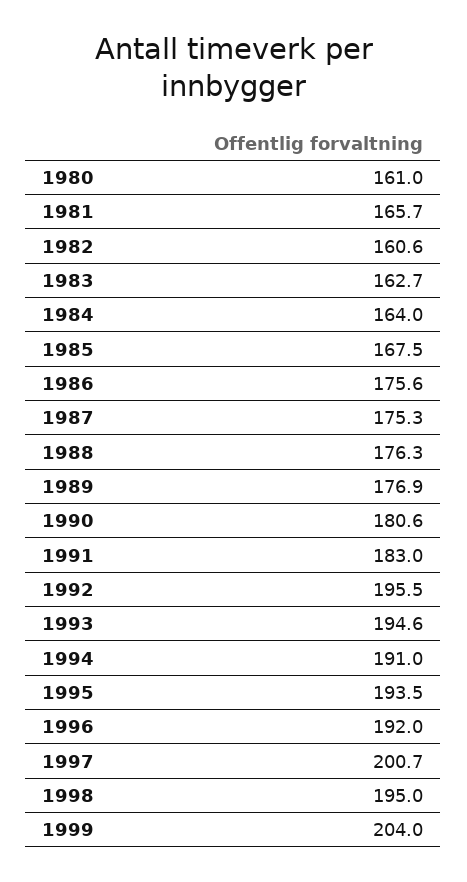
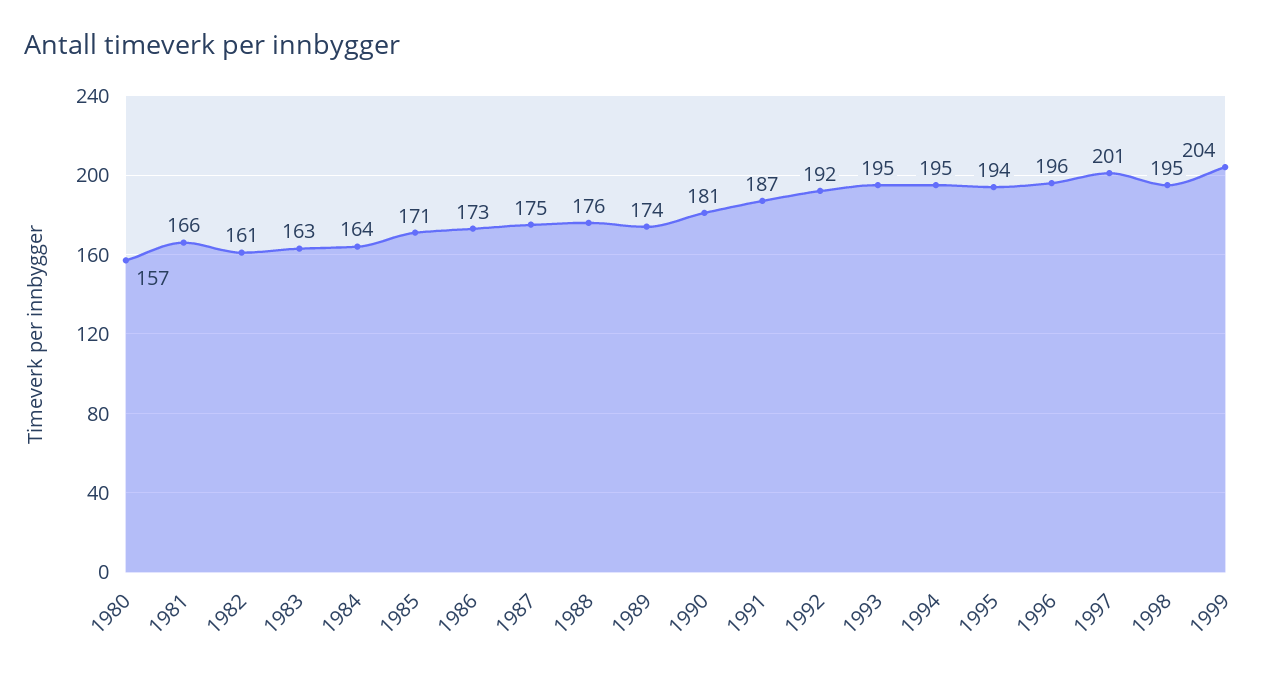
1980: 161 -> 157
1985: 167.5 -> 171
1986: 175.6 -> 173
1989: 176.9 -> 174
1991: 183 -> 187
1992: 195.5 -> 192
1994: 191 -> 195
1996: 192 -> 196

